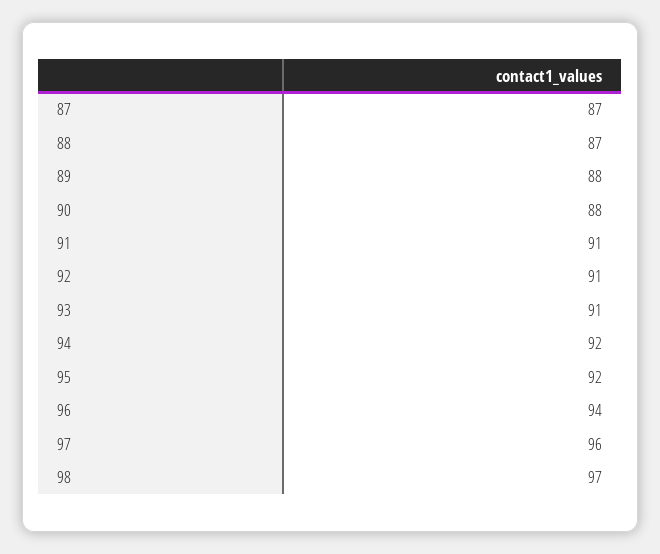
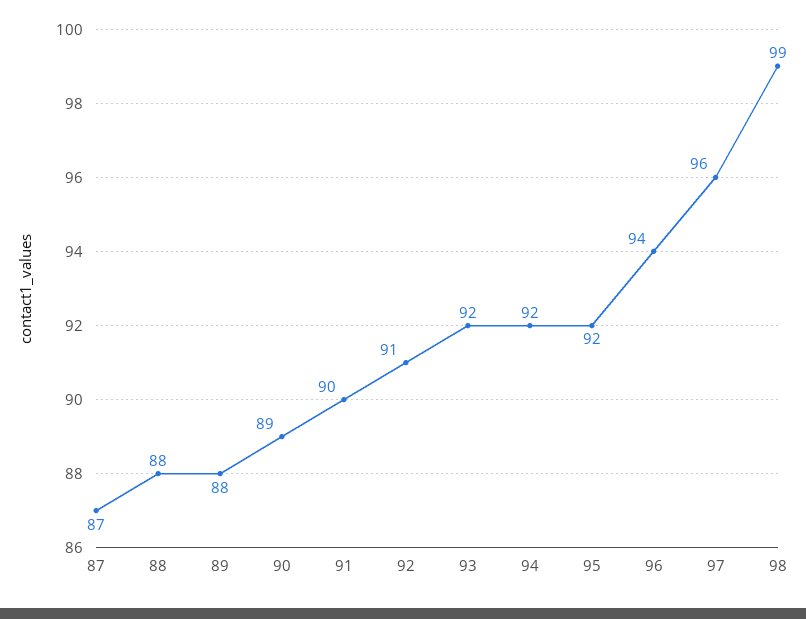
88: 87 -> 88
90: 88 -> 89
91: 91 -> 90
93: 91 -> 92
98: 97 -> 99

